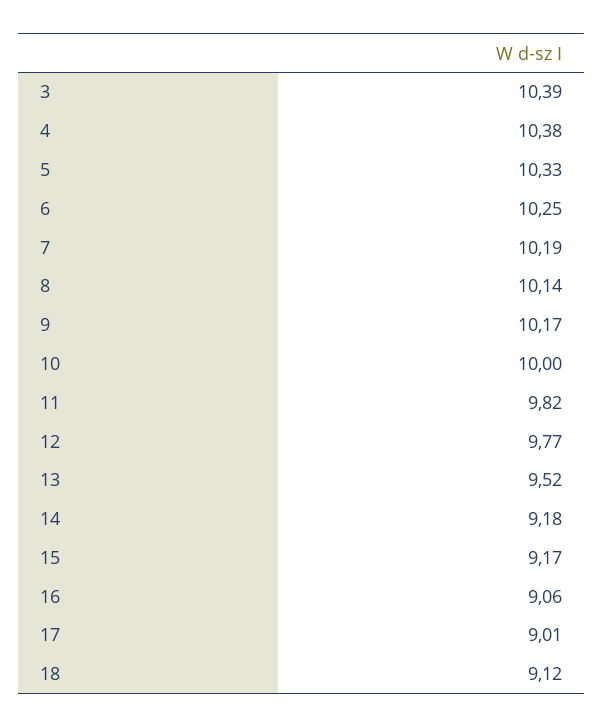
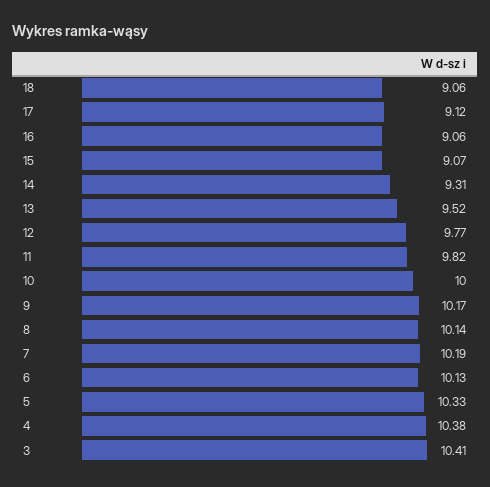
3: 10.39 -> 10.41
6: 10.25 -> 10.13
14: 9.18 -> 9.31
15: 9.17 -> 9.07
17: 9.01 -> 9.12
18: 9.12 -> 9.06

